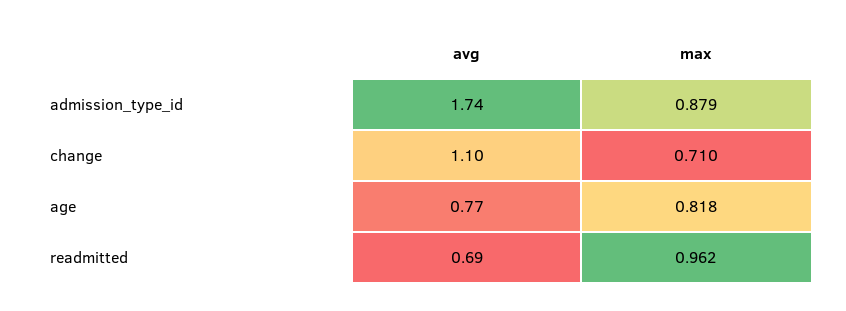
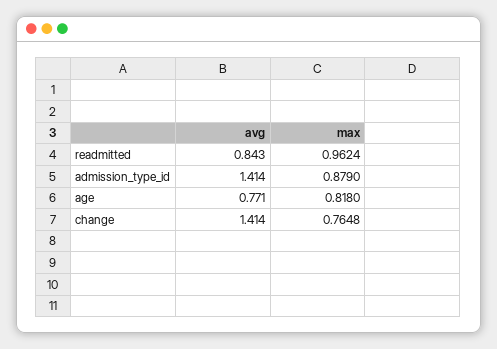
avg, admission_type_id: 1.74 -> 1.414
avg, change: 1.1 -> 1.414
max, change: 0.71 -> 0.7648
avg, readmitted: 0.69 -> 0.843

